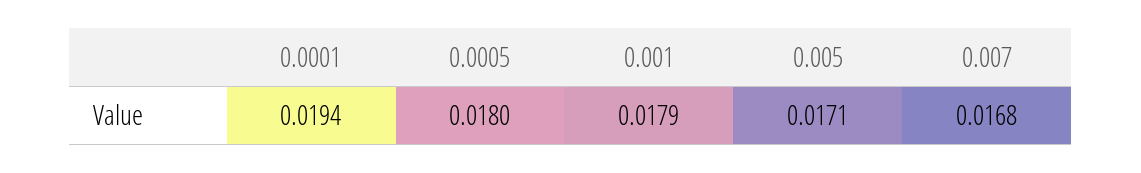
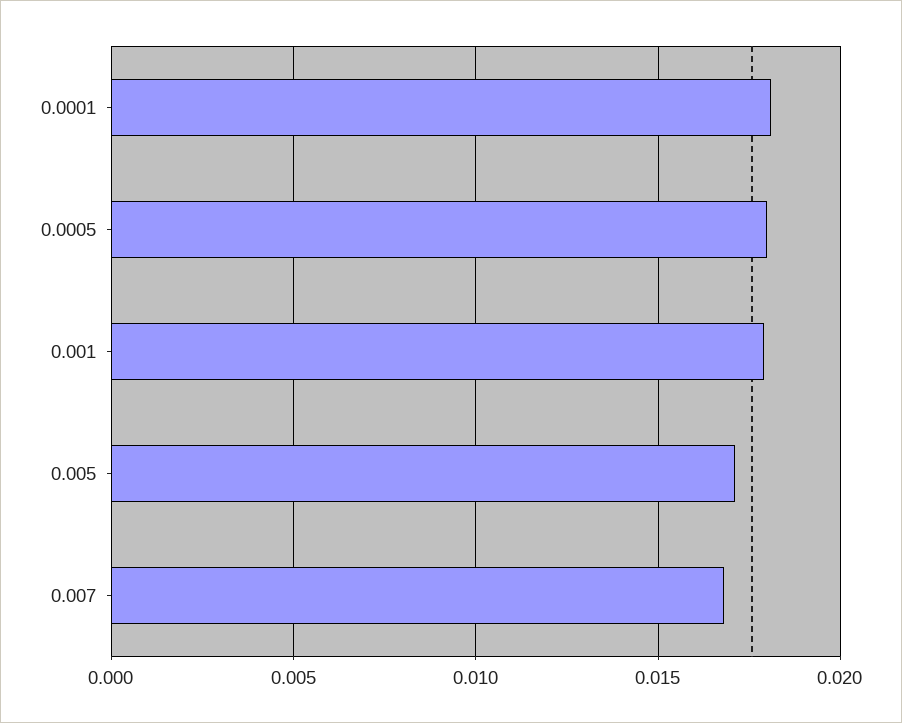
0.0001: 0.0194 -> 0.018

